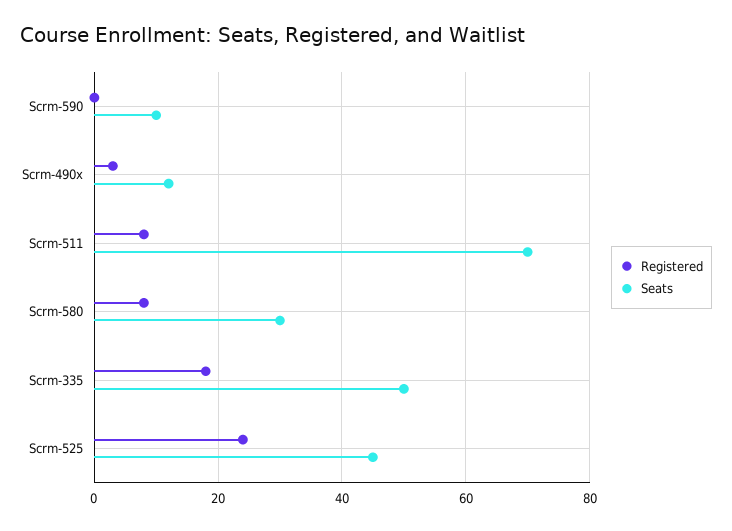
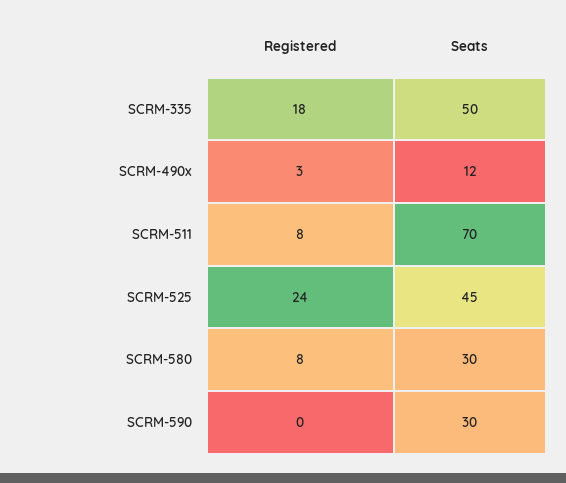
Seats, Scrm-590: 10 -> 30

